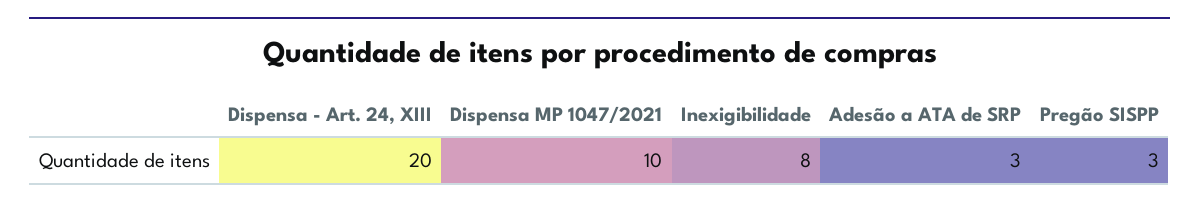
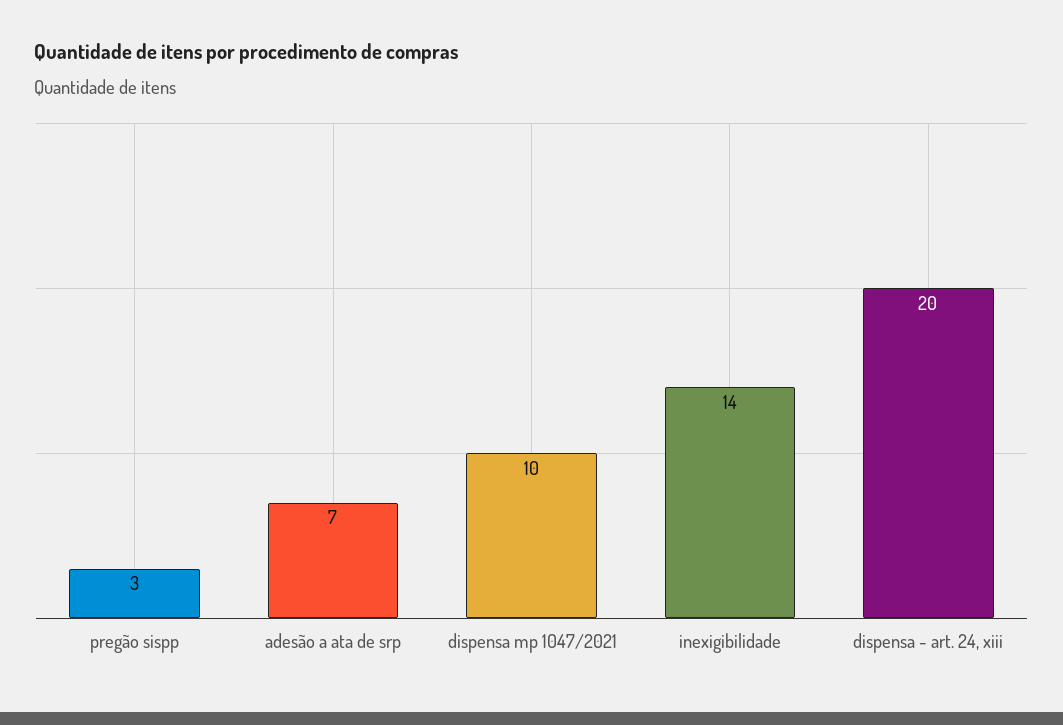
Inexigibilidade: 8 -> 14
Adesão a ATA de SRP: 3 -> 7

